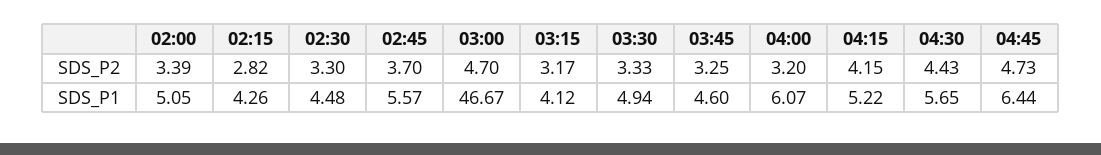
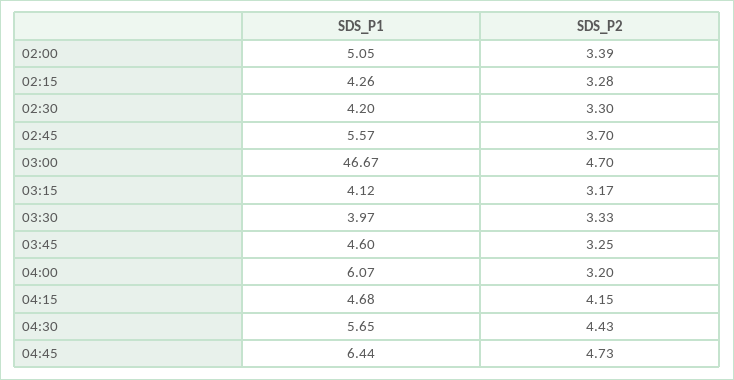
02:15, SDS_P2: 2.82 -> 3.28
02:30, SDS_P1: 4.48 -> 4.2
03:30, SDS_P1: 4.94 -> 3.97
04:15, SDS_P1: 5.22 -> 4.68

